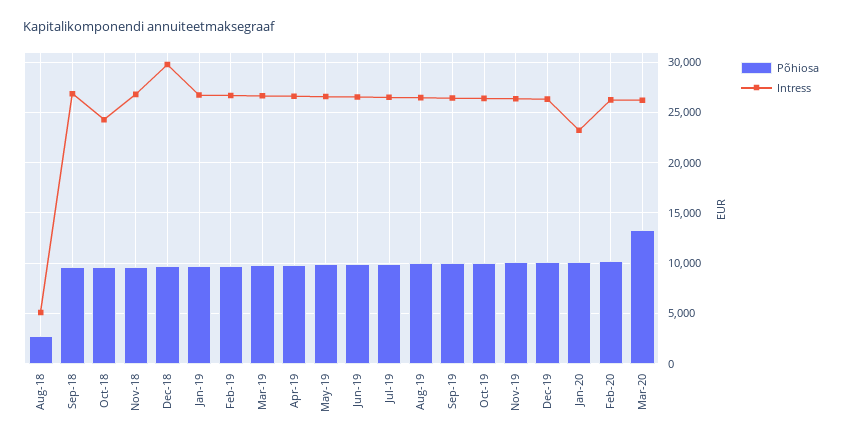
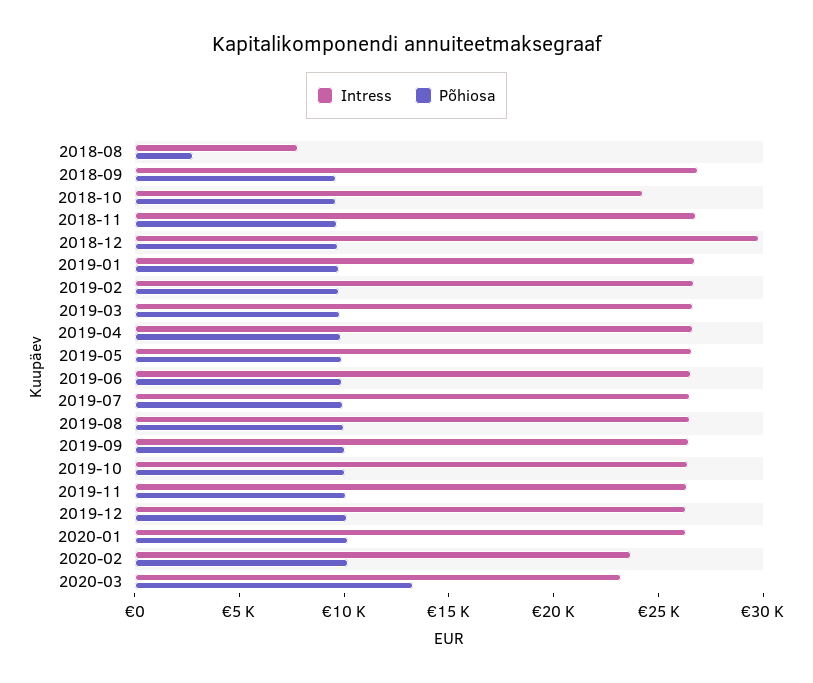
Intress, Aug-18: 5000 -> 8000
Intress, Jan-20: 23000 -> 26000
Intress, Feb-20: 26000 -> 24000
Intress, Mar-20: 26000 -> 23000

